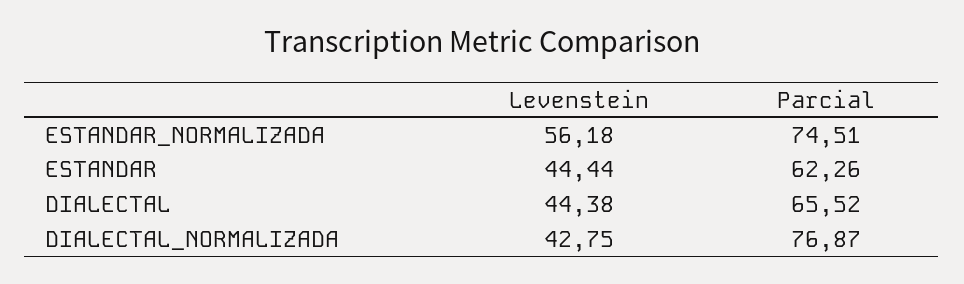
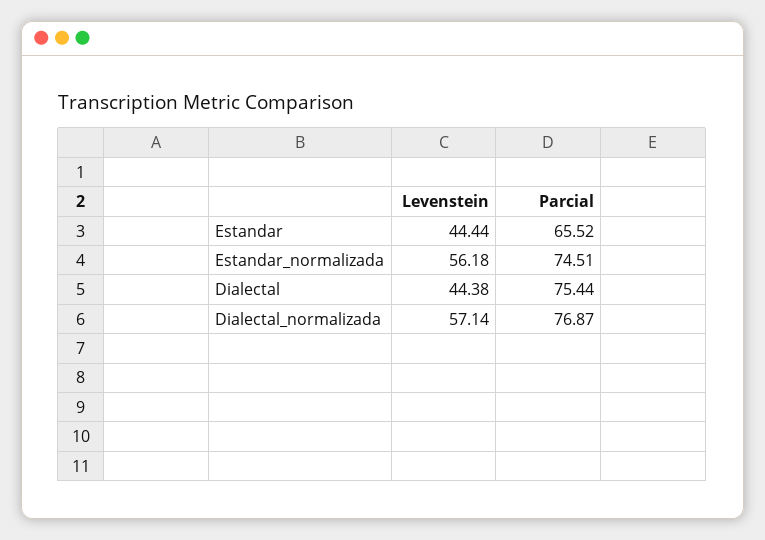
Parcial, ESTANDAR: 62.26 -> 65.52
Parcial, DIALECTAL: 65.52 -> 75.44
Levenstein, DIALECTAL_NORMALIZADA: 42.75 -> 57.14

